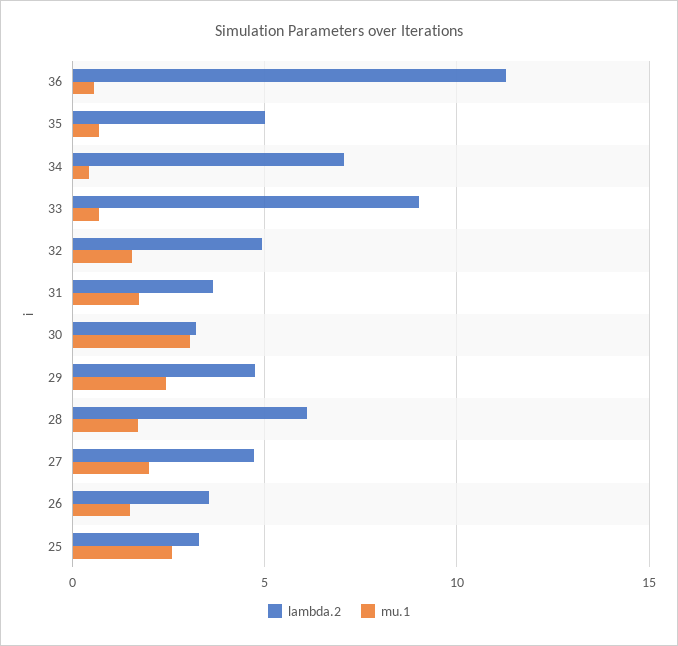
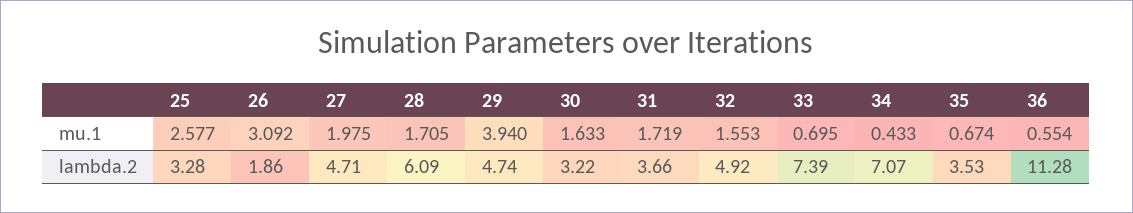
lambda.2, 35: 5 -> 3.53
lambda.2, 33: 9 -> 7.39
mu.1, 30: 3 -> 1.633
mu.1, 29: 2.5 -> 3.94
lambda.2, 26: 3.5 -> 1.86
mu.1, 26: 1.5 -> 3.092

